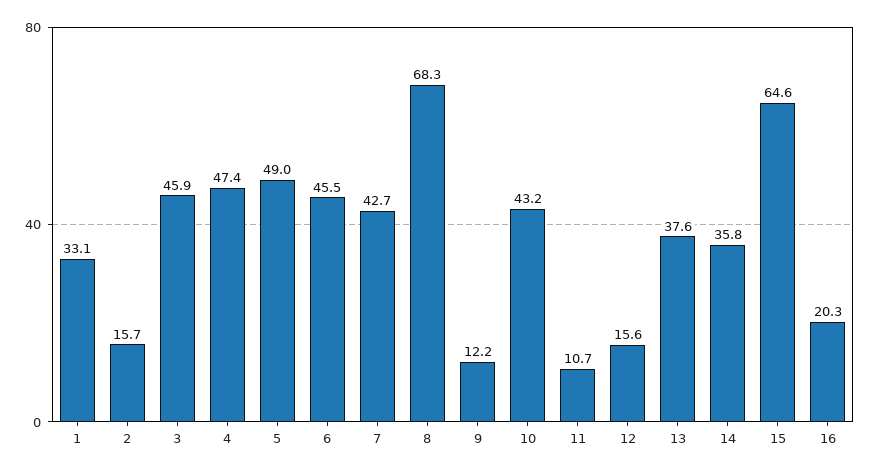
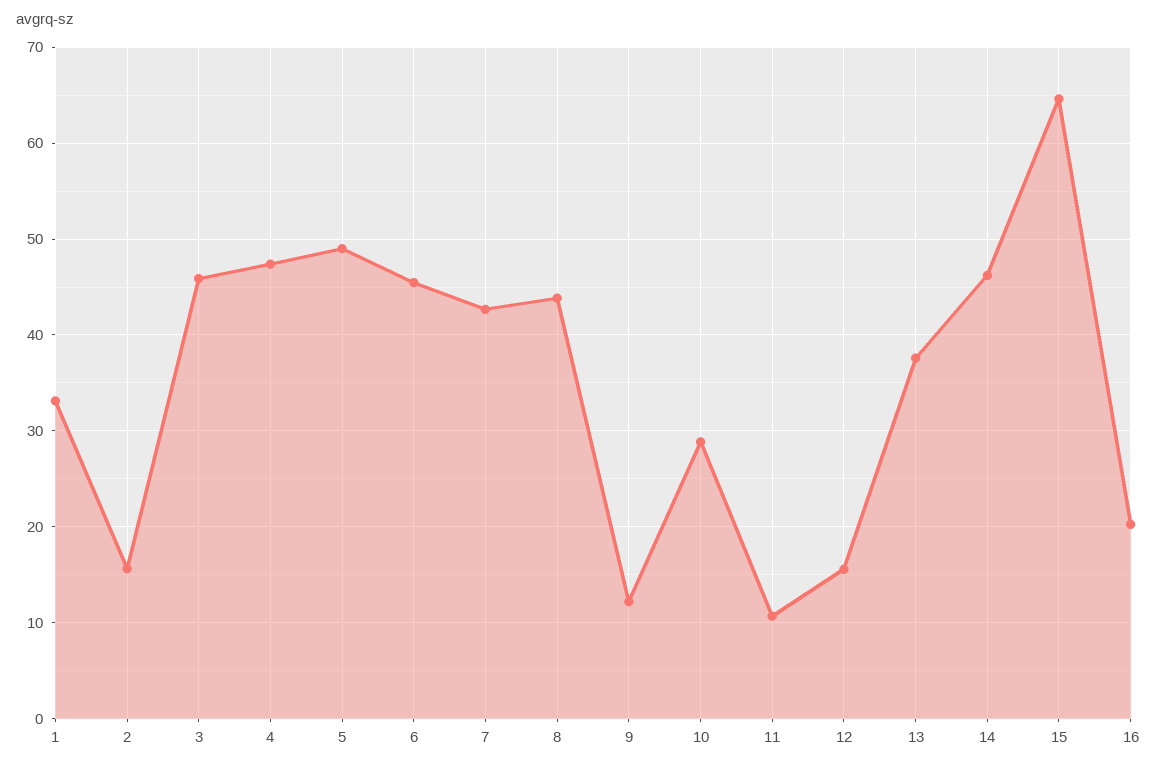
8: 68.3 -> 44
10: 43.2 -> 29
14: 35.8 -> 46

